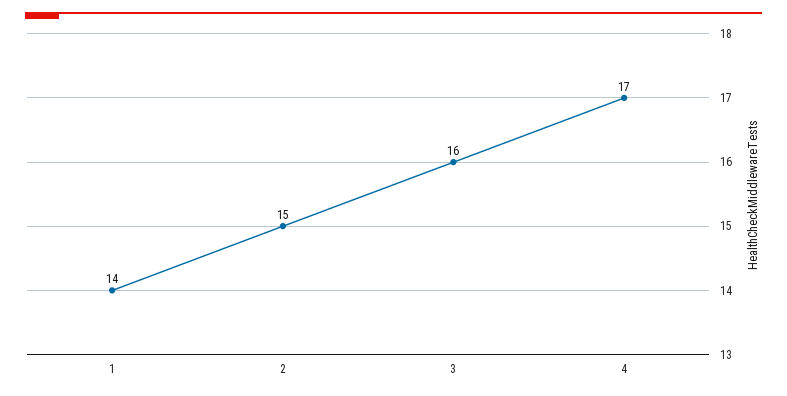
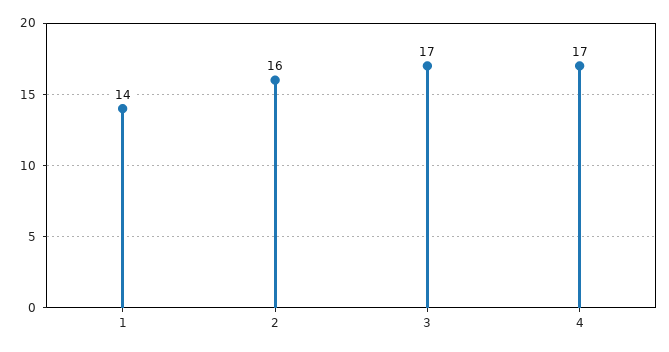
2: 15 -> 16
3: 16 -> 17

